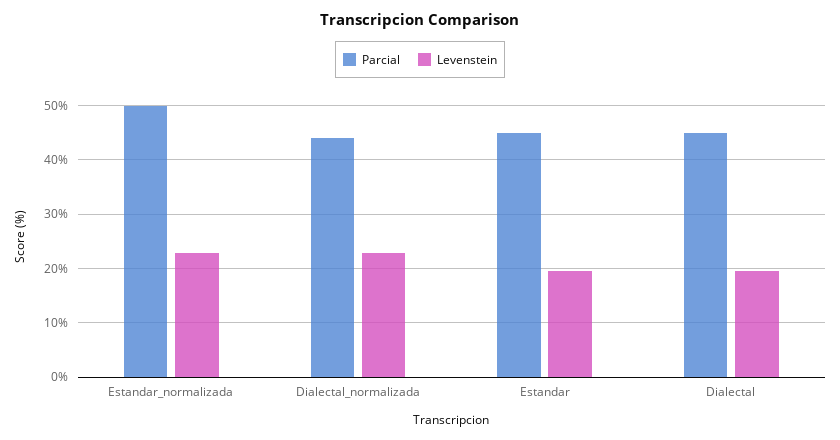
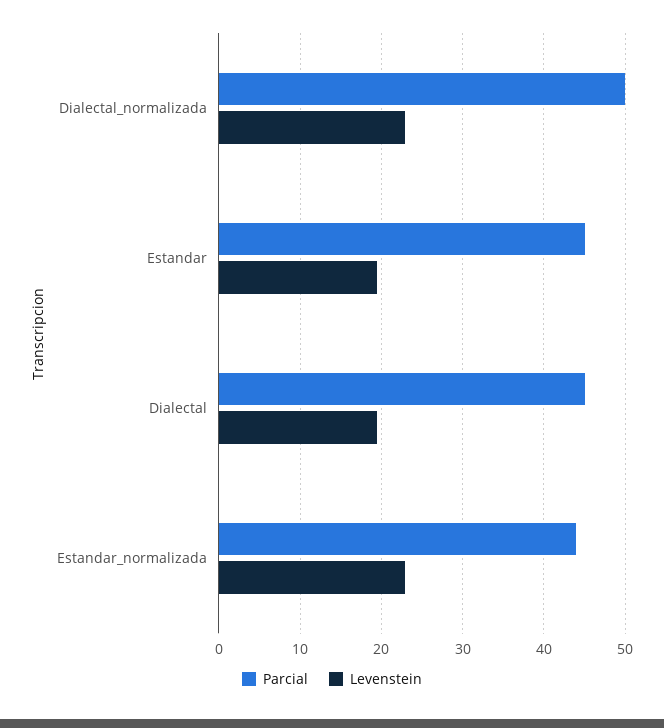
Parcial, Estandar_normalizada: 50 -> 44
Parcial, Dialectal_normalizada: 44 -> 50

